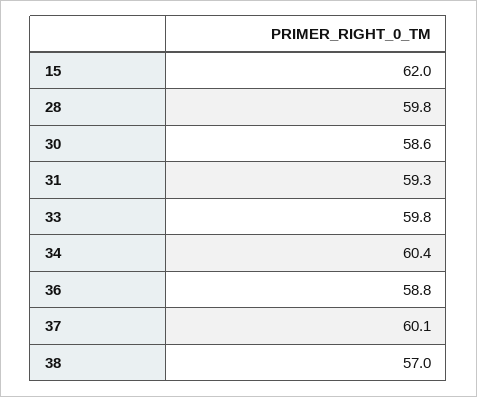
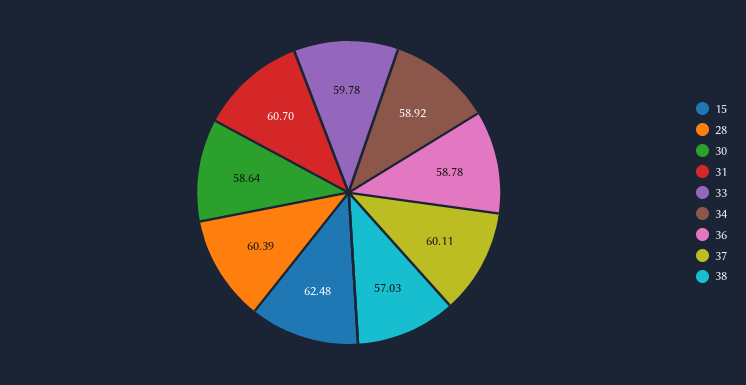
15: 62 -> 62.48
28: 59.8 -> 60.39
31: 59.3 -> 60.7
34: 60.4 -> 58.92

